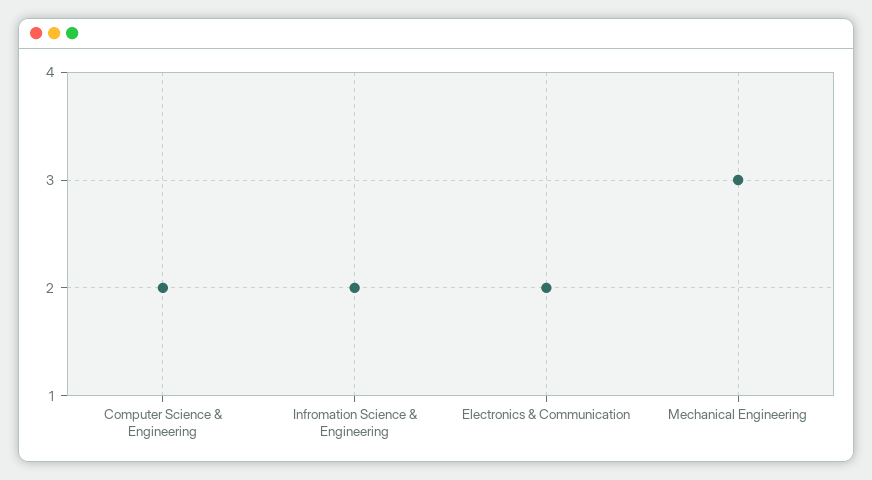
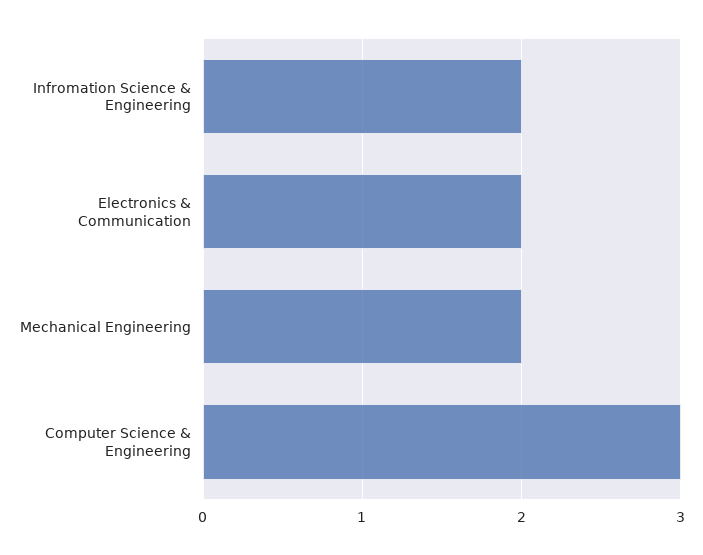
Computer Science & Engineering: 2 -> 3
Mechanical Engineering: 3 -> 2

